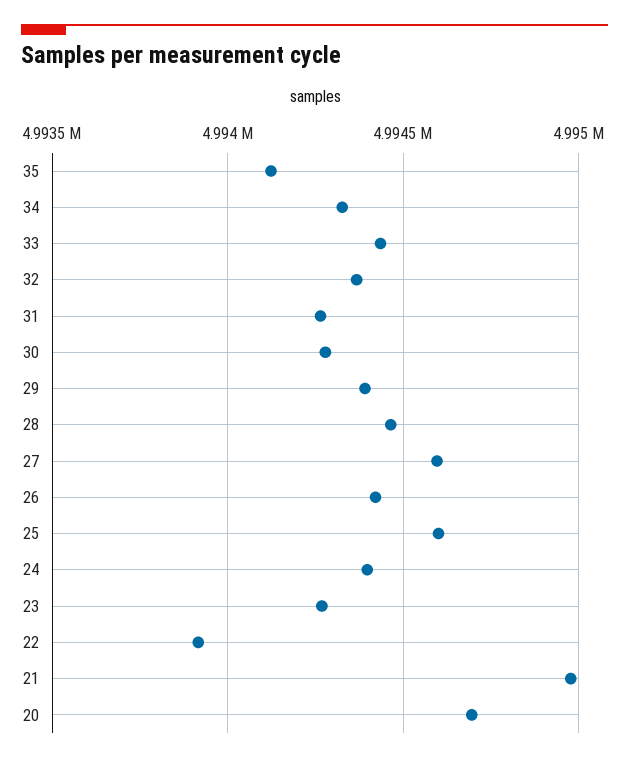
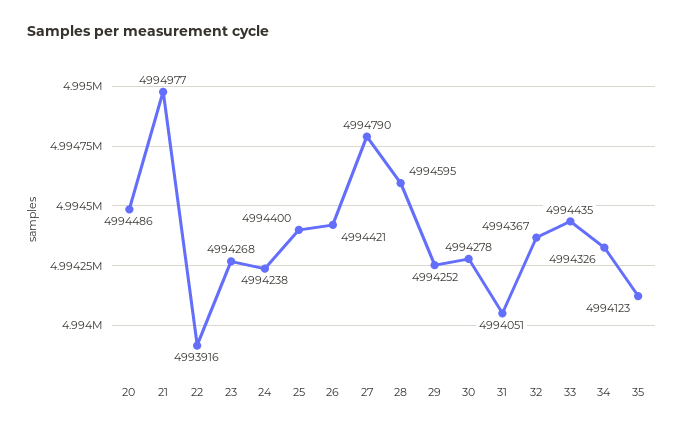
31: 4994250 -> 4994051
29: 4994400 -> 4994252
28: 4994450 -> 4994595
27: 4994600 -> 4994790
25: 4994600 -> 4994400
24: 4994400 -> 4994238
20: 4994700 -> 4994486

